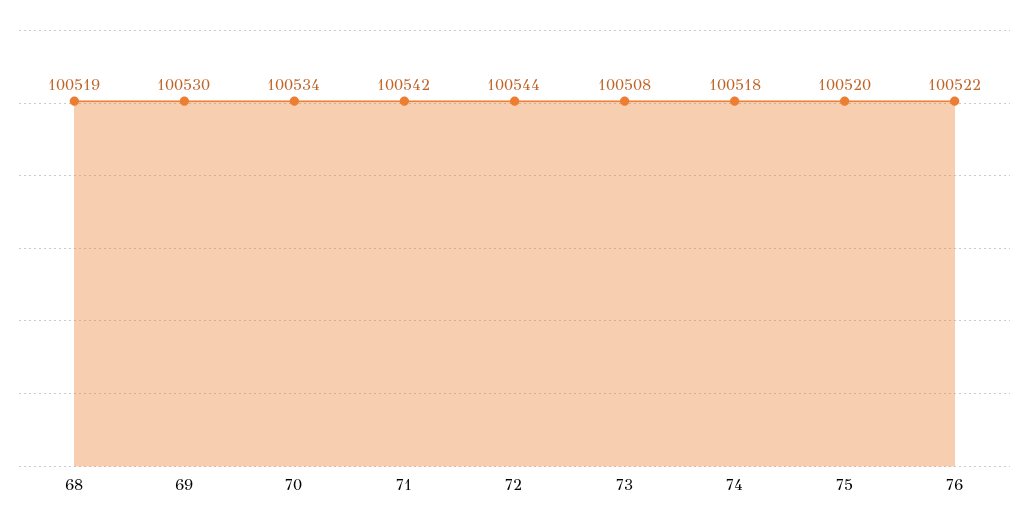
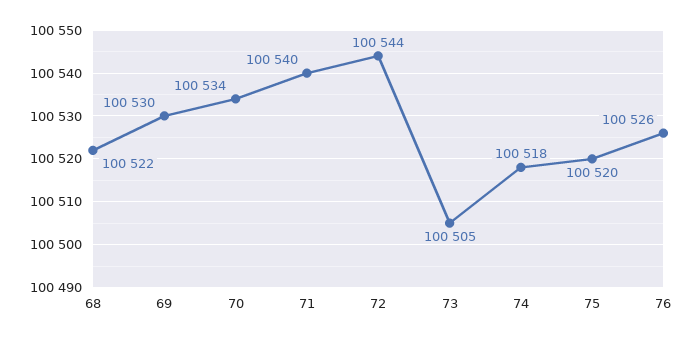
68: 100519 -> 100522
71: 100542 -> 100540
73: 100508 -> 100505
76: 100522 -> 100526

